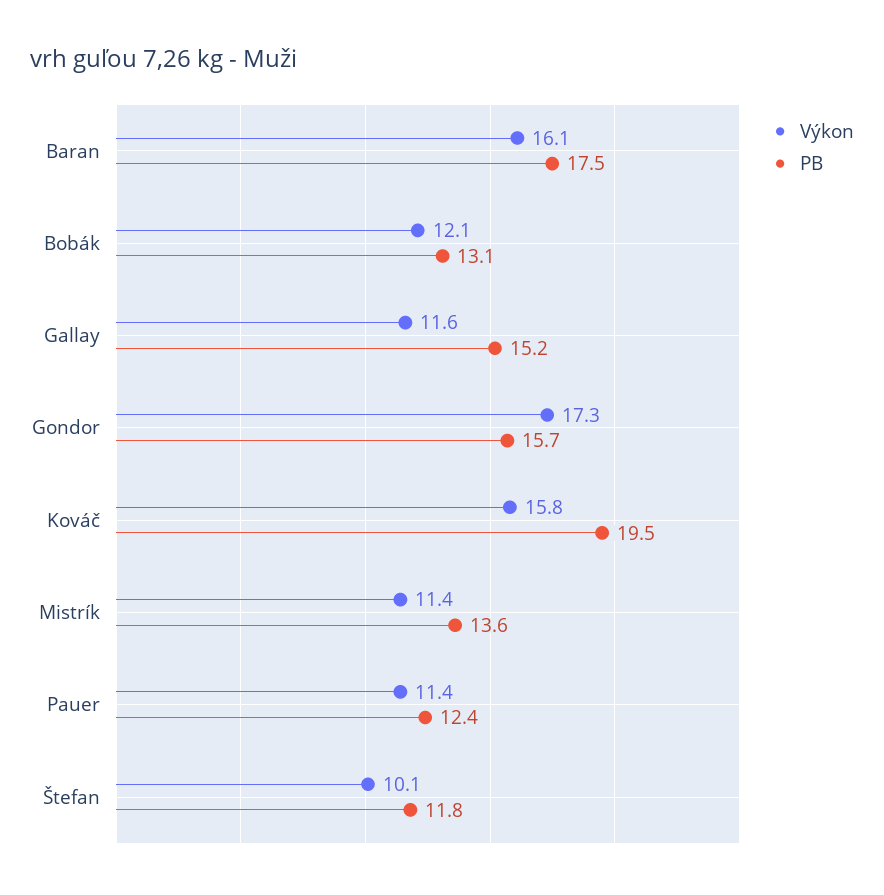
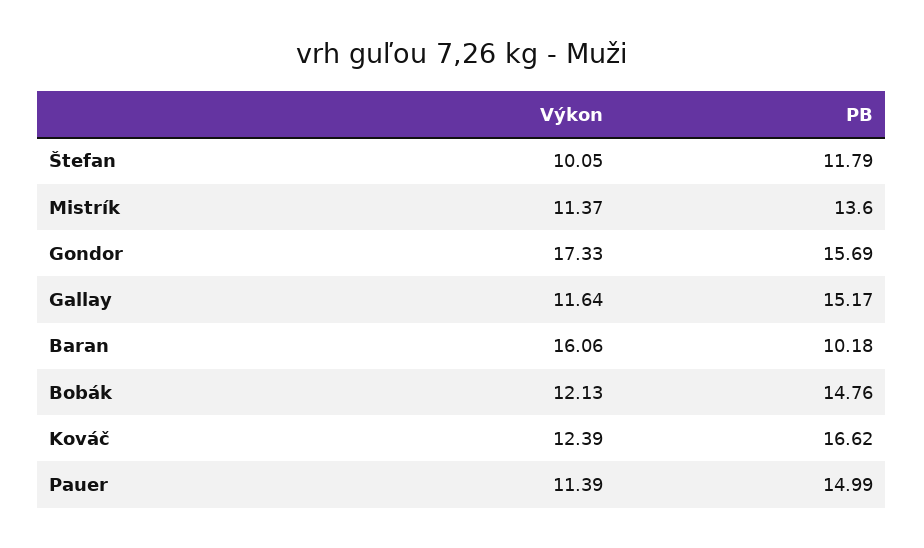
PB, Baran: 17.5 -> 10.18
PB, Bobák: 13.1 -> 14.76
Výkon, Kováč: 15.8 -> 12.39
PB, Kováč: 19.5 -> 16.62
PB, Pauer: 12.4 -> 14.99

